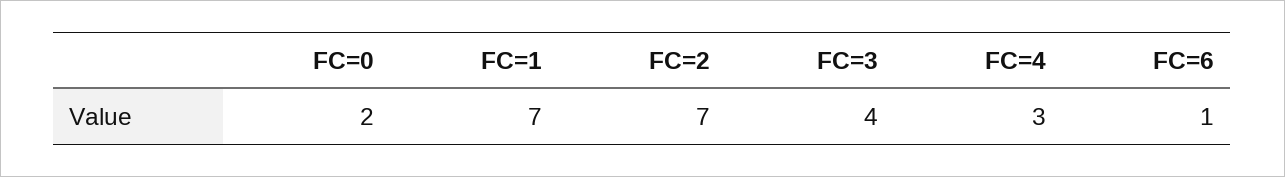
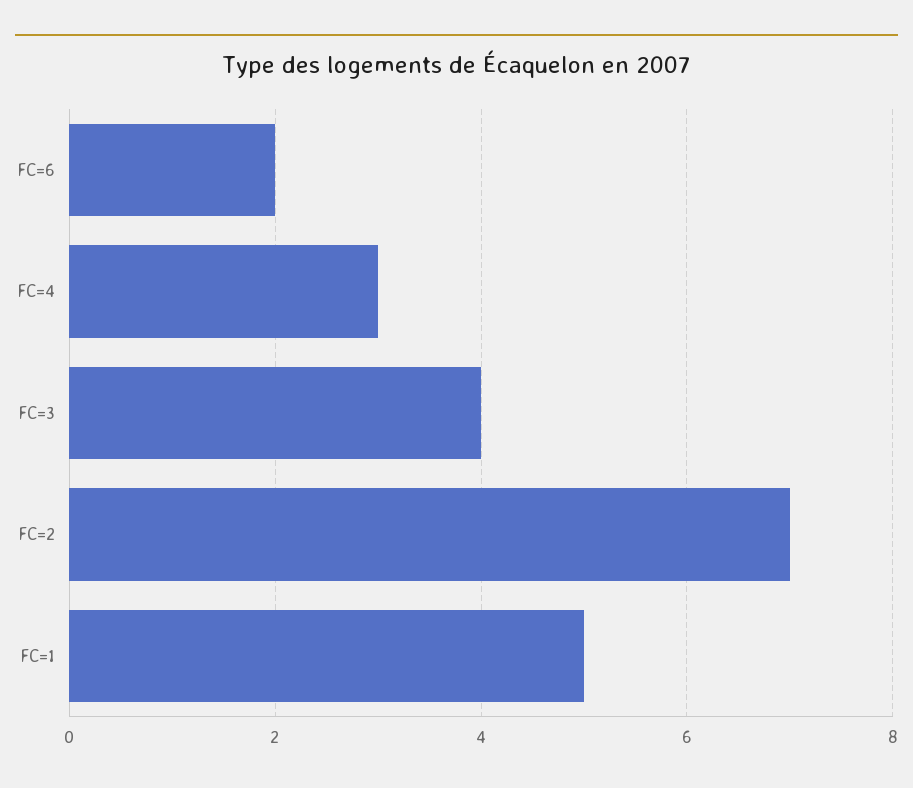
FC=0: 2 -> none
FC=1: 7 -> 5
FC=6: 1 -> 2

